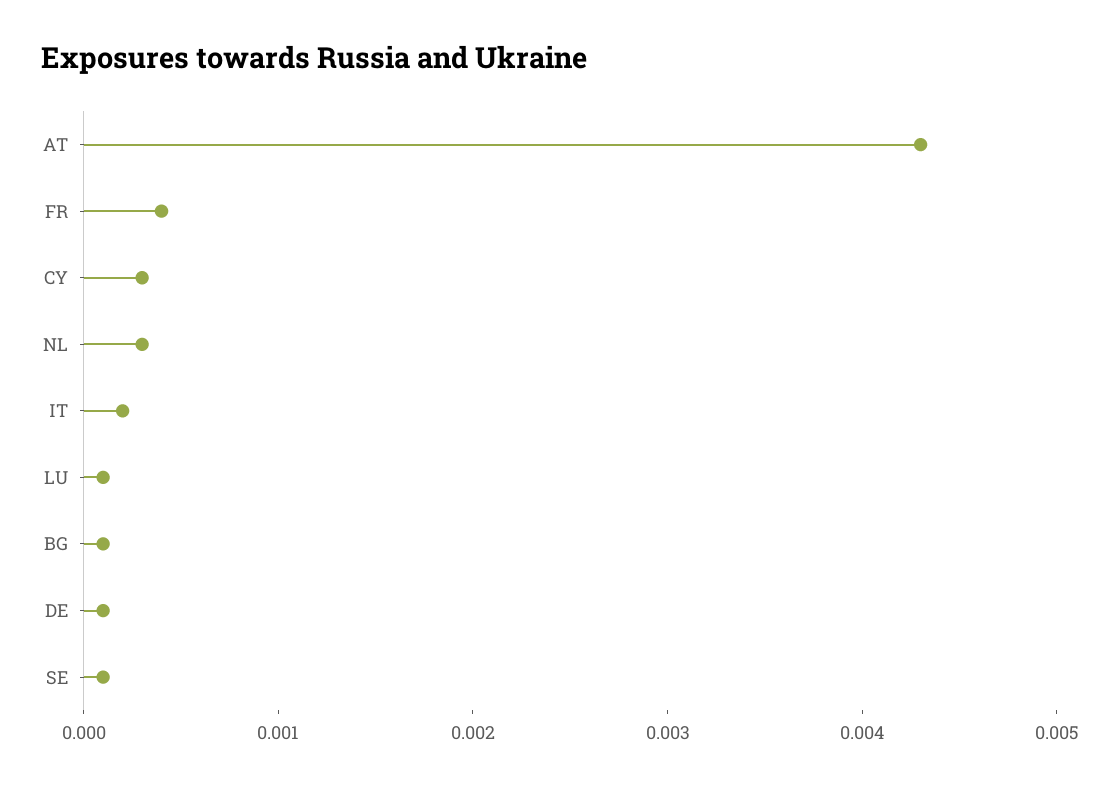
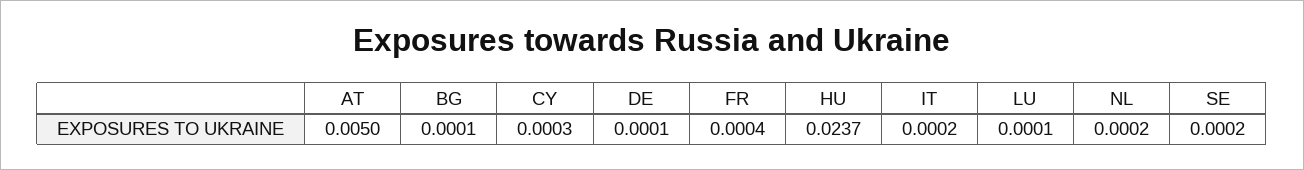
AT: 0.0043 -> 0.005
NL: 0.0003 -> 0.0002
SE: 0.0001 -> 0.0002
HU: none -> 0.0237

